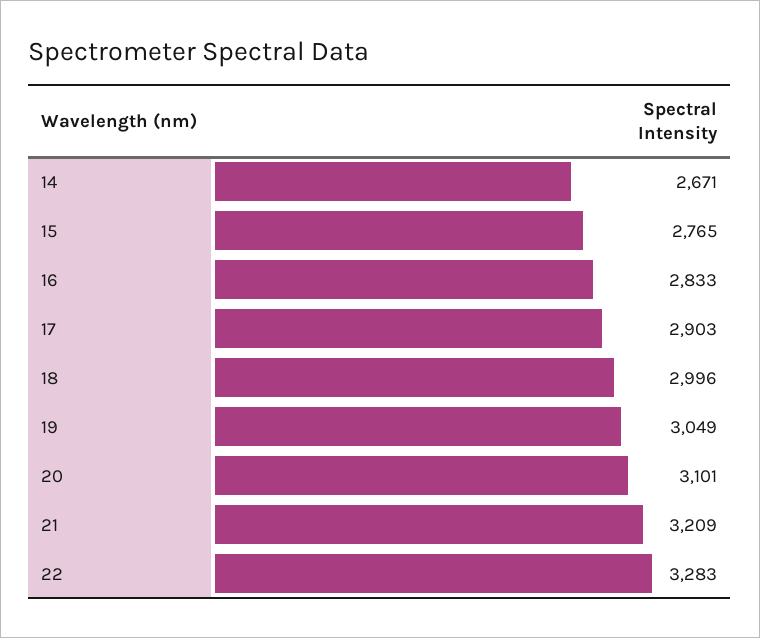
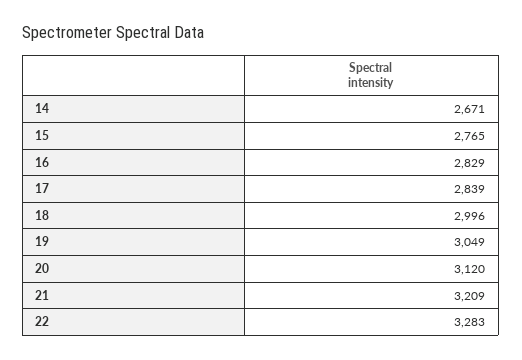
16: 2833 -> 2829
17: 2903 -> 2839
20: 3101 -> 3120

